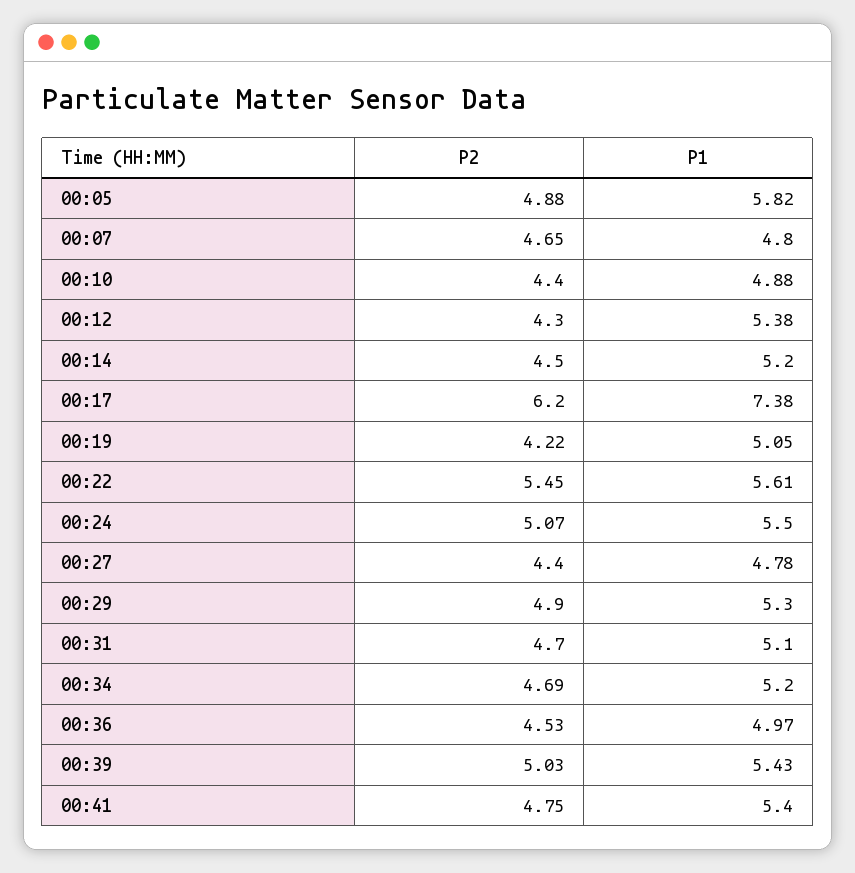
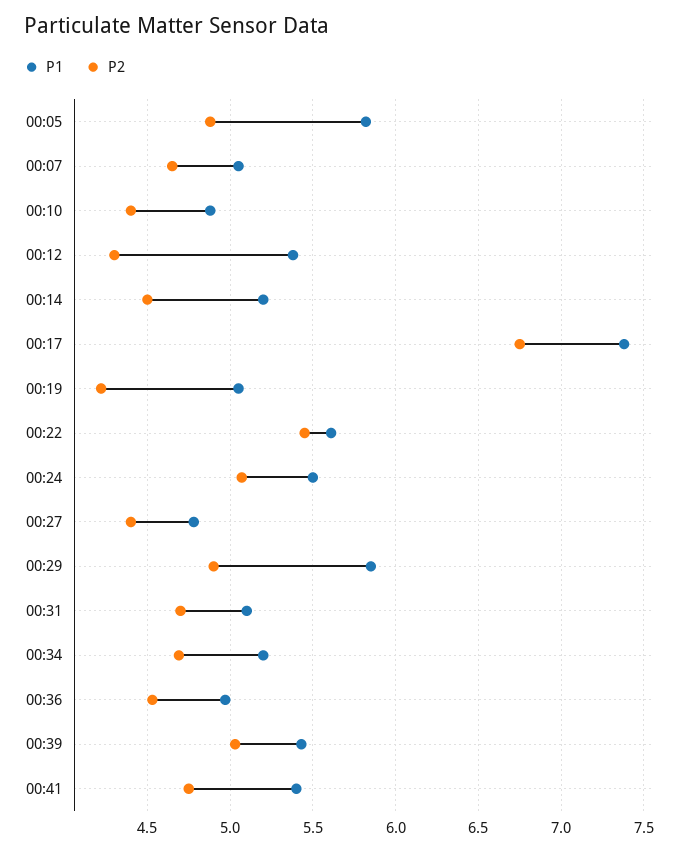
P1, 00:07: 4.8 -> 5.05
P2, 00:17: 6.2 -> 6.75
P1, 00:29: 5.3 -> 5.85

